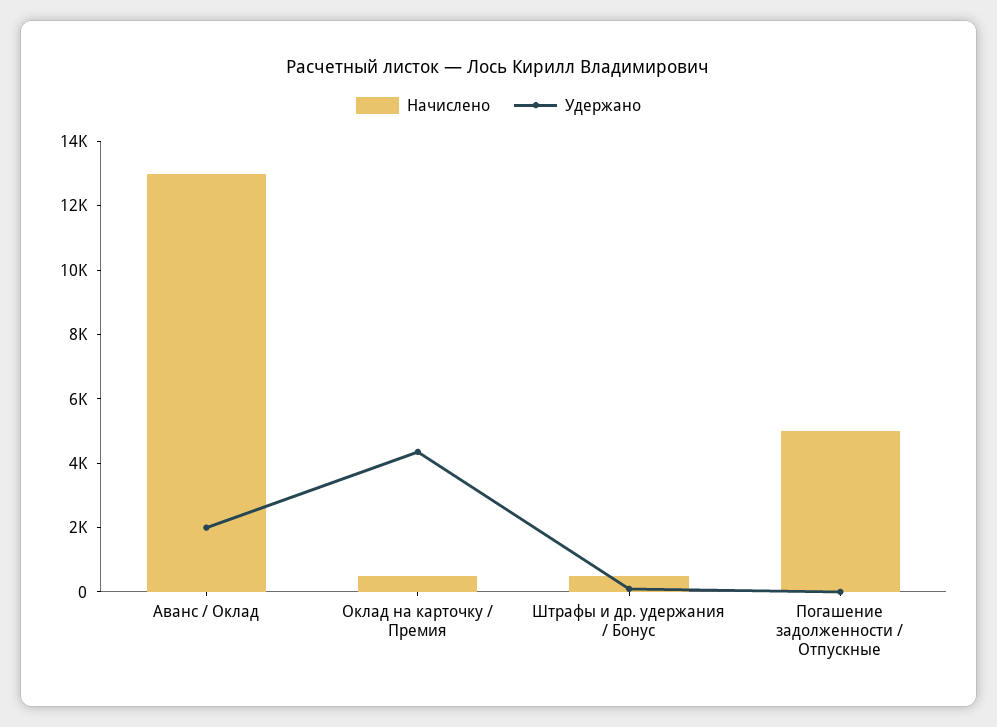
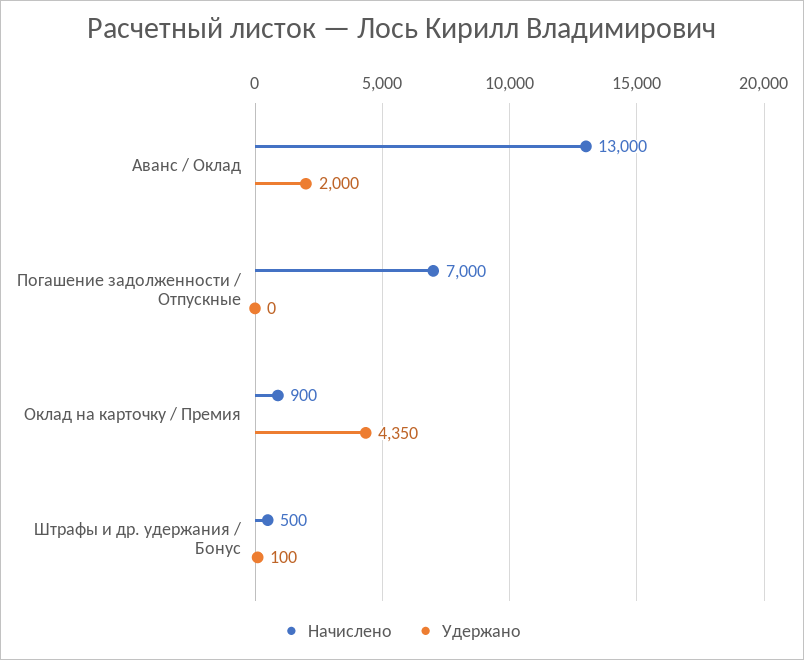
Начислено, Оклад на карточку / Премия: 500 -> 900
Начислено, Погашение задолженности / Отпускные: 5000 -> 7000

